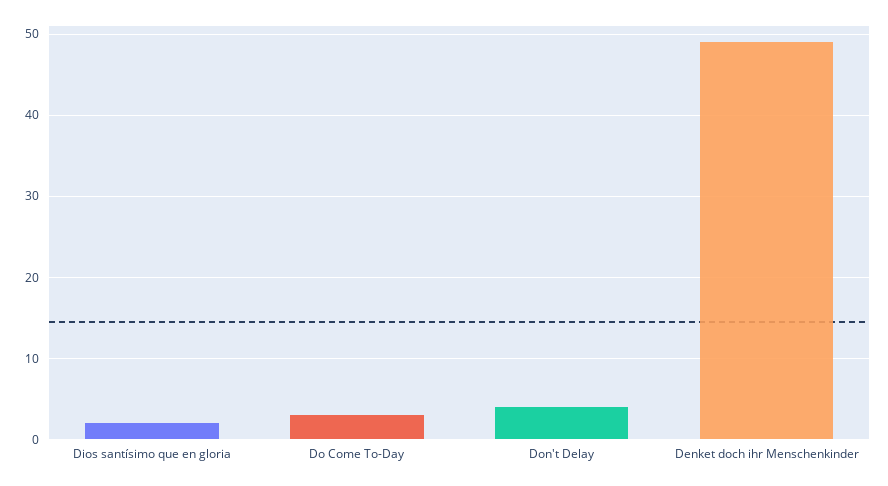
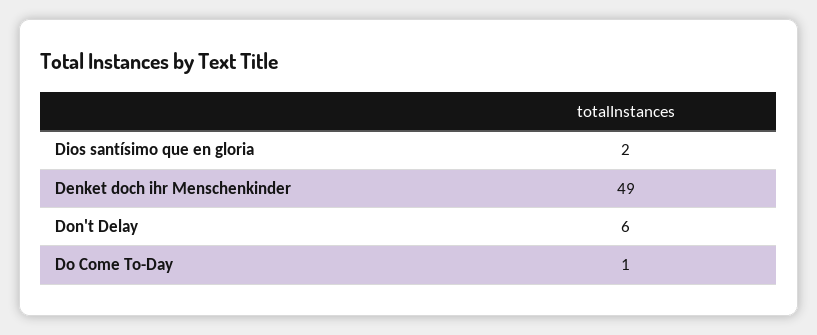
Do Come To-Day: 3 -> 1
Don't Delay: 4 -> 6

